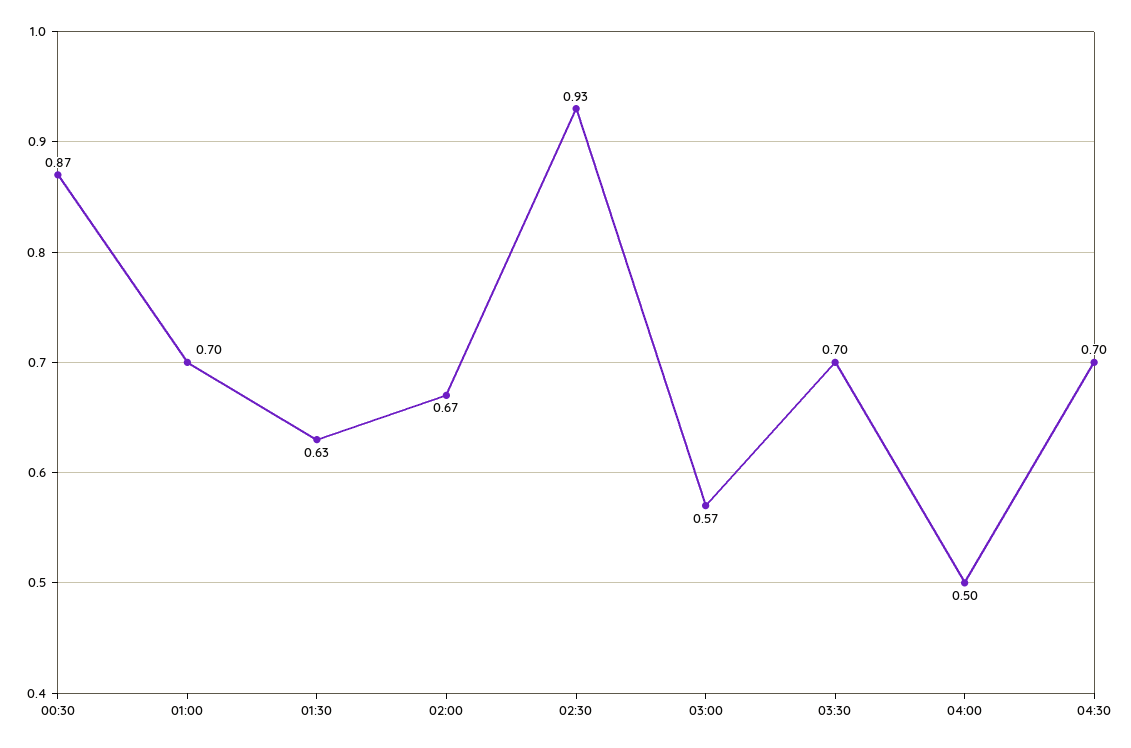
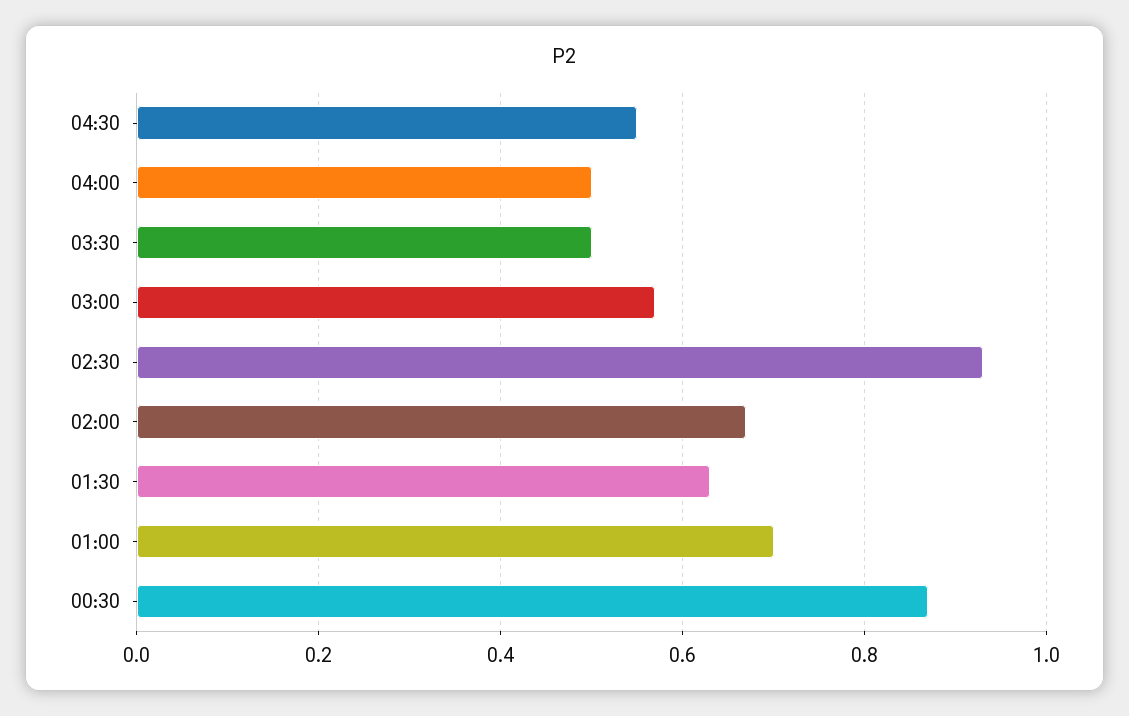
03:30: 0.7 -> 0.5
04:30: 0.7 -> 0.55

